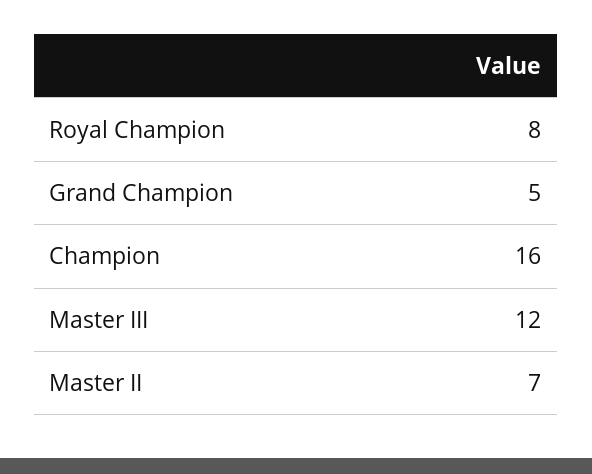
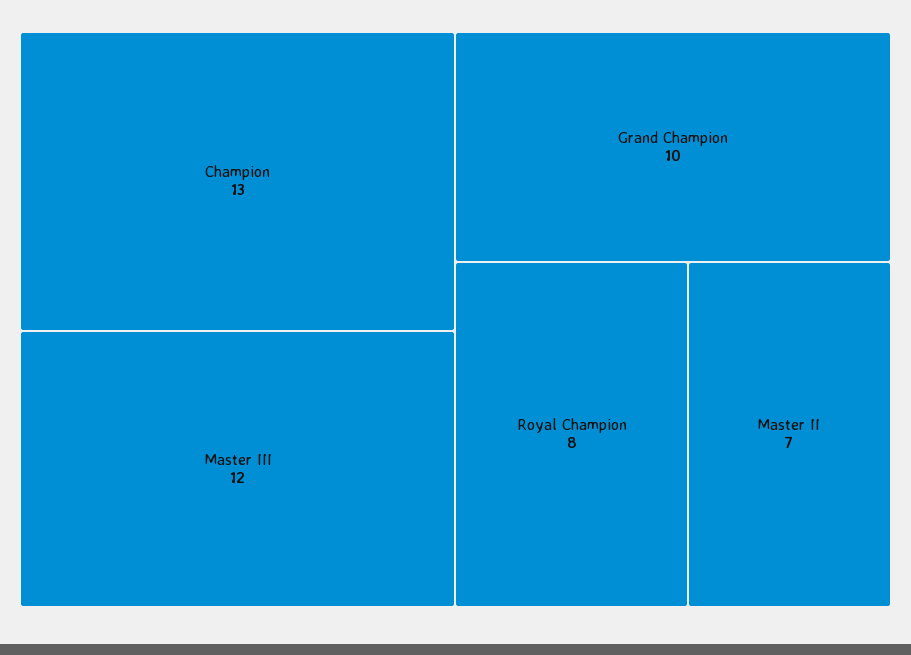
Grand Champion: 5 -> 10
Champion: 16 -> 13

